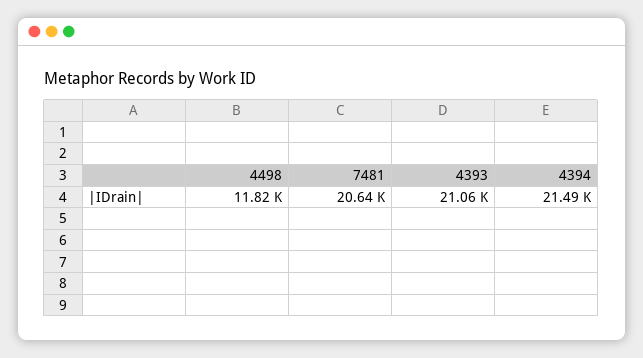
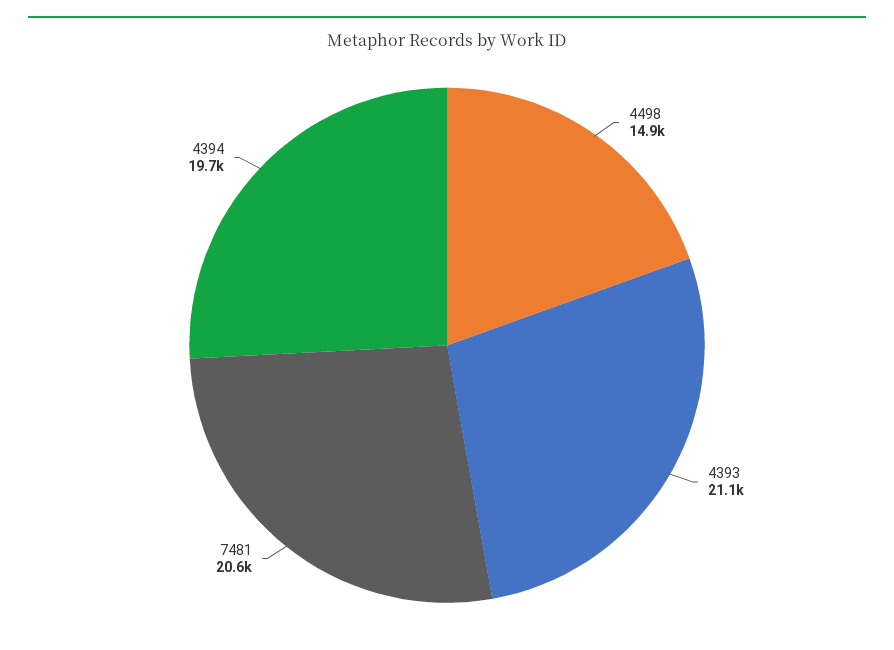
4498: 11820 -> 14900
4394: 21490 -> 19700

